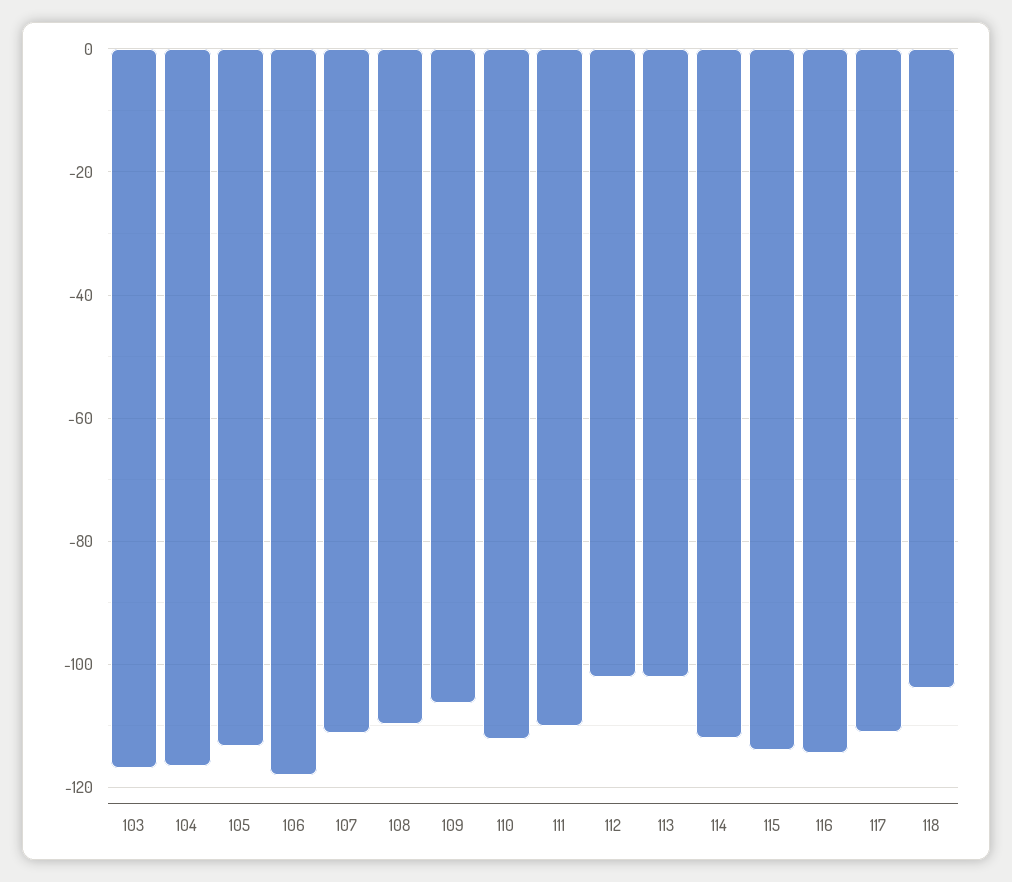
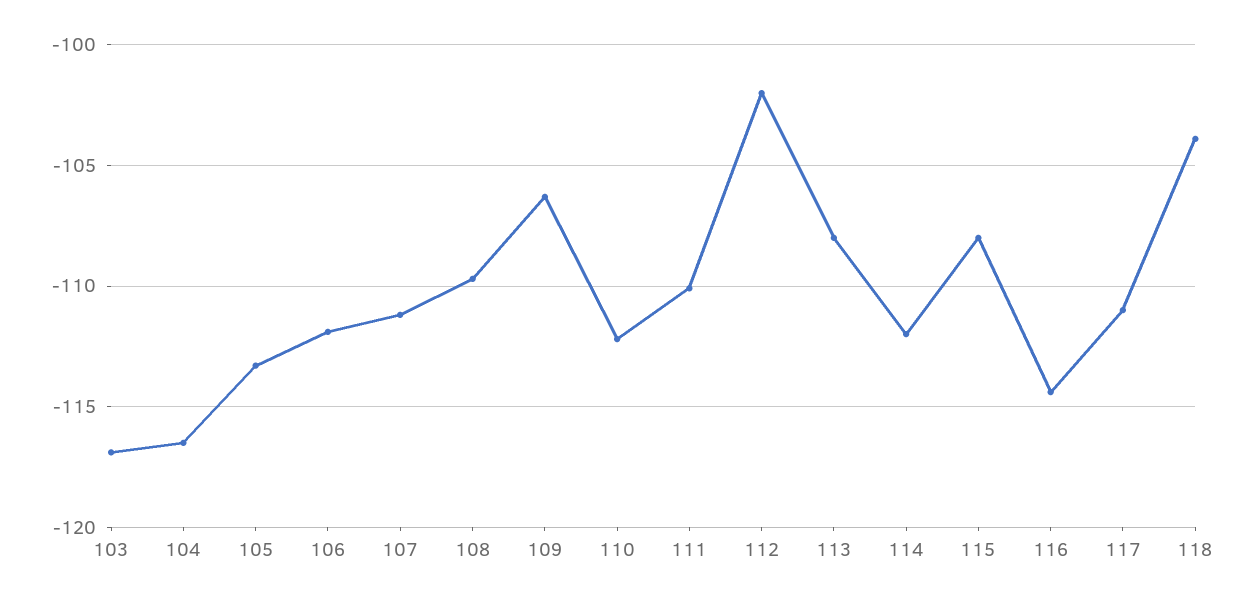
106: -118 -> -112
113: -102 -> -108
115: -114 -> -108

